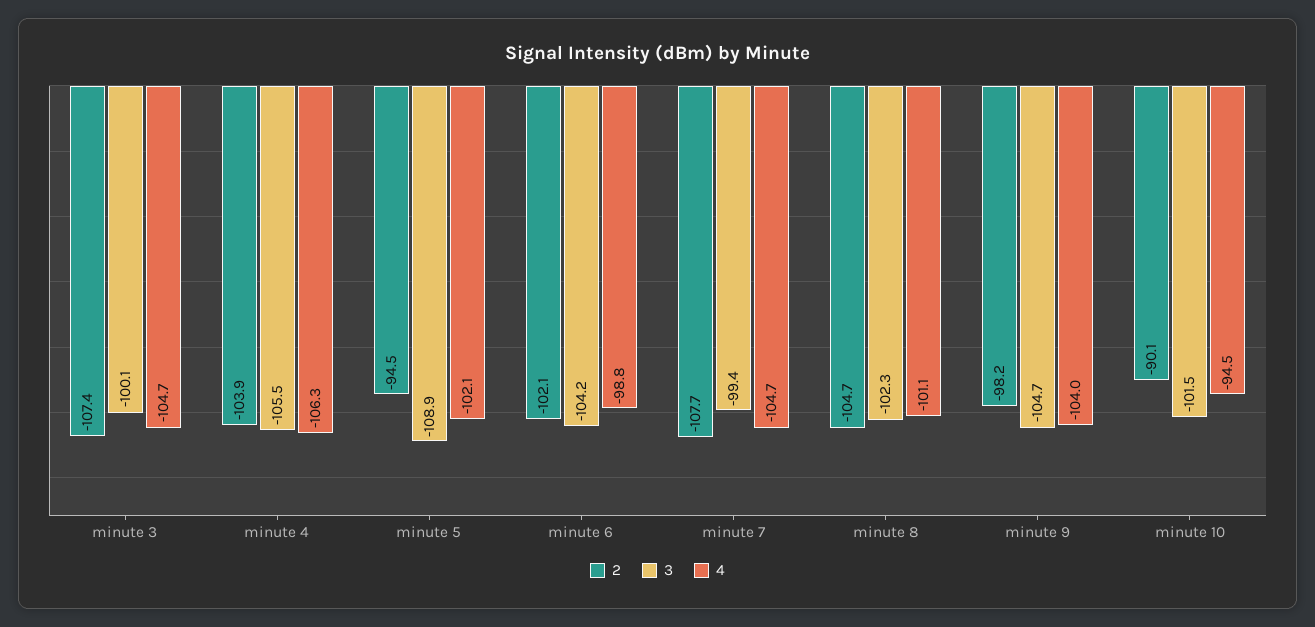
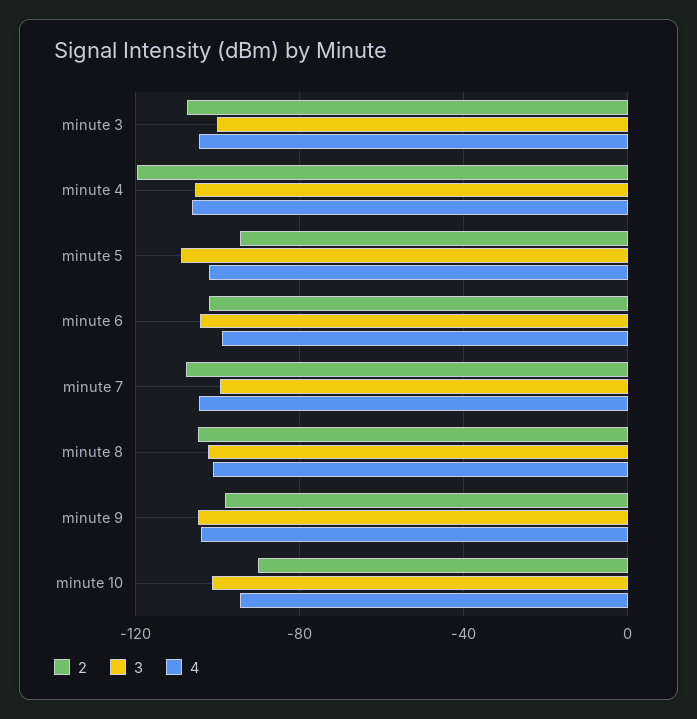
2, minute 4: -103.9 -> -120

